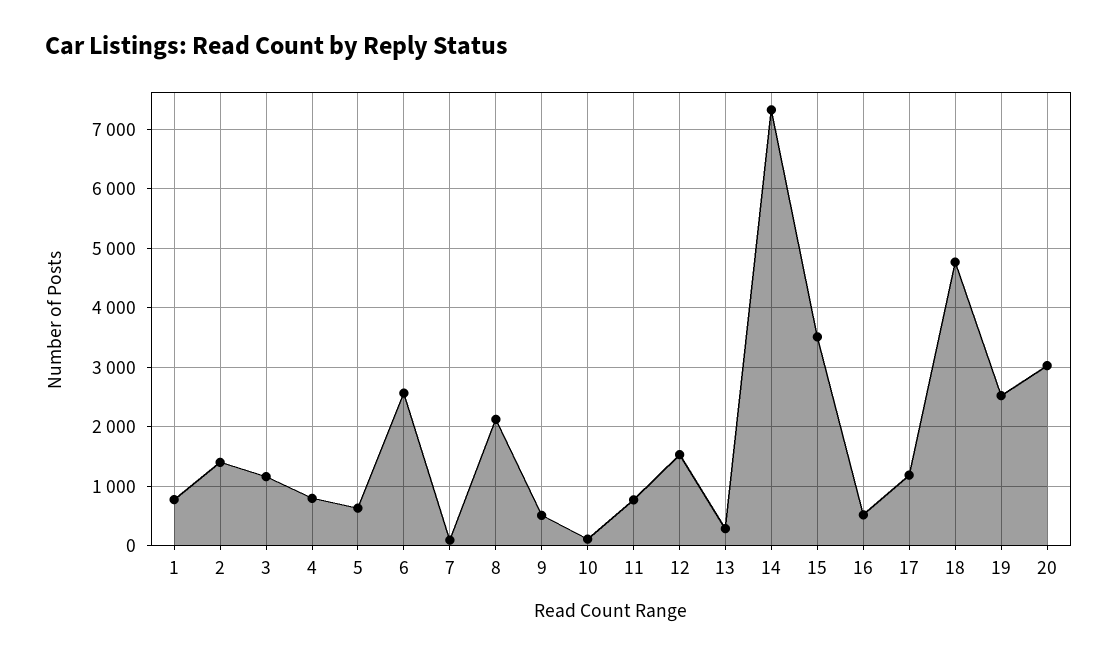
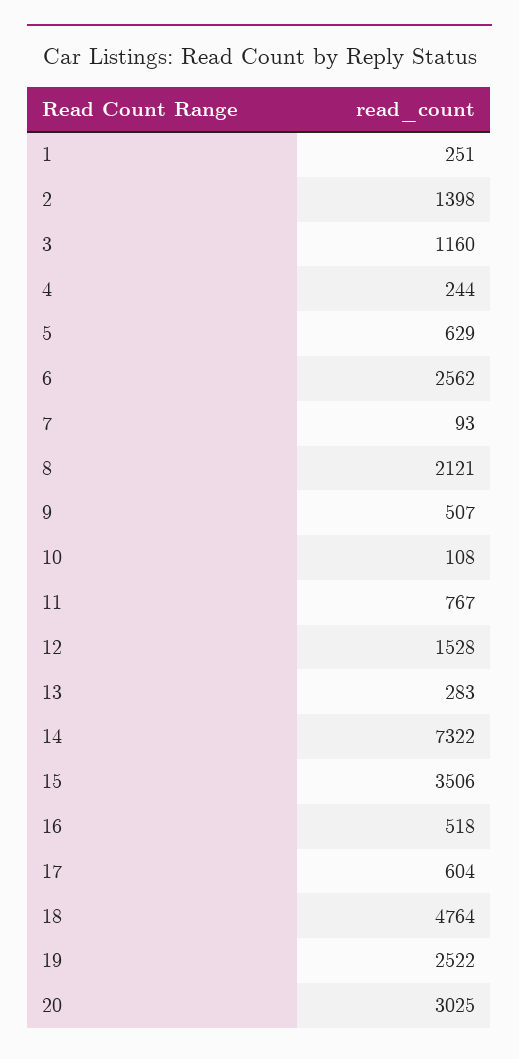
1: 800 -> 251
4: 800 -> 244
17: 1200 -> 604

